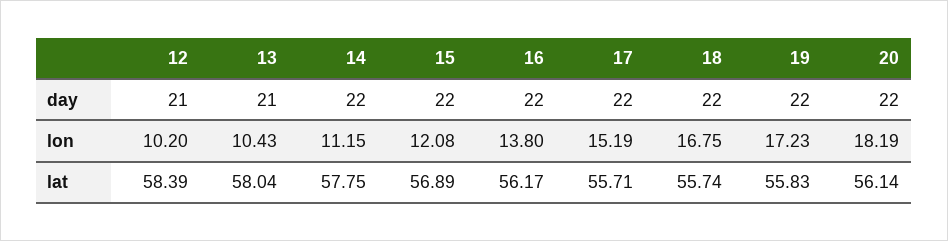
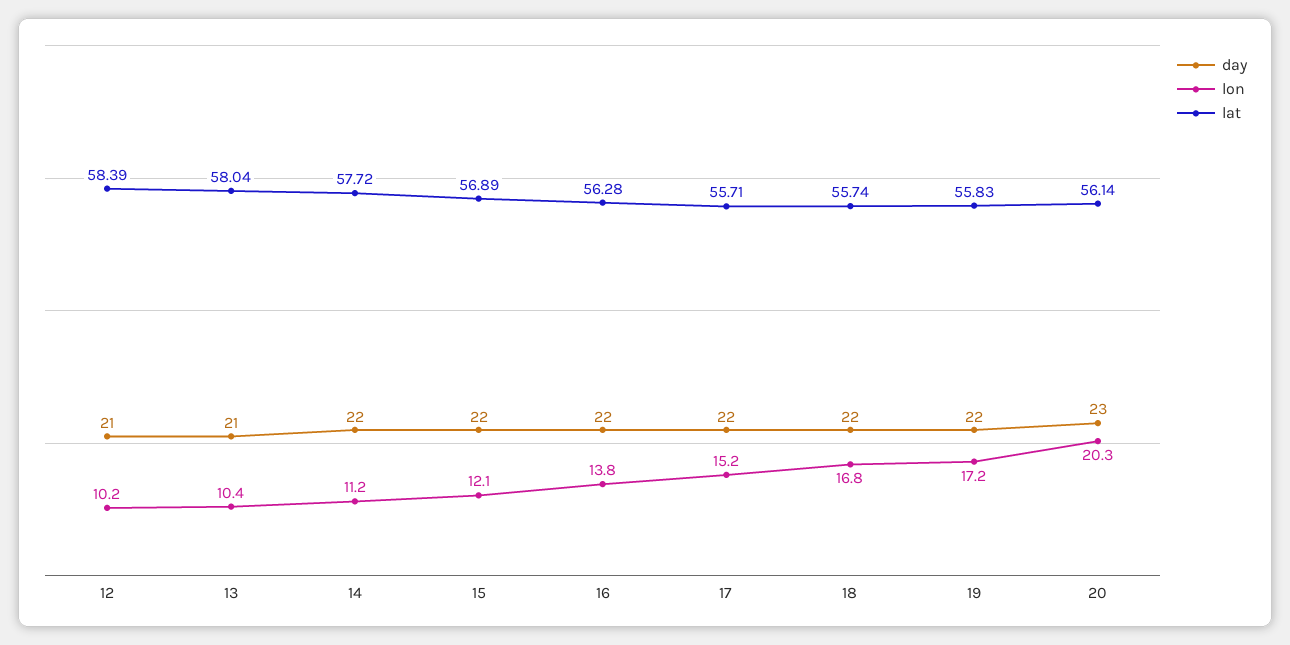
day, 20: 22 -> 23
lon, 20: 18.19 -> 20.3
lat, 14: 57.75 -> 57.72
lat, 16: 56.17 -> 56.28

